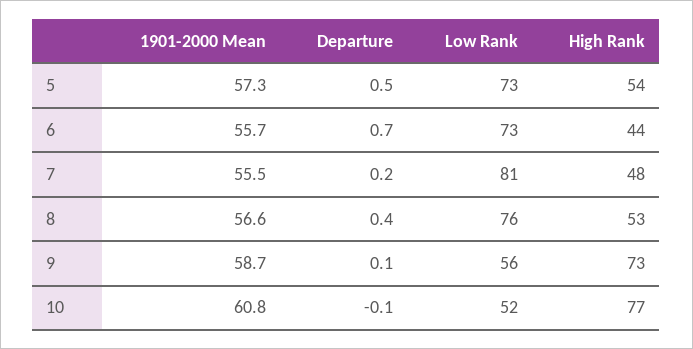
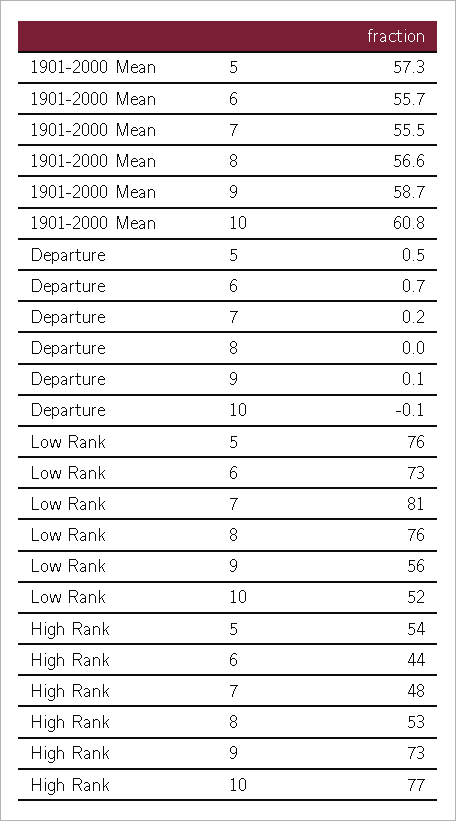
Low Rank, 5: 73 -> 76
Departure, 8: 0.4 -> 0

